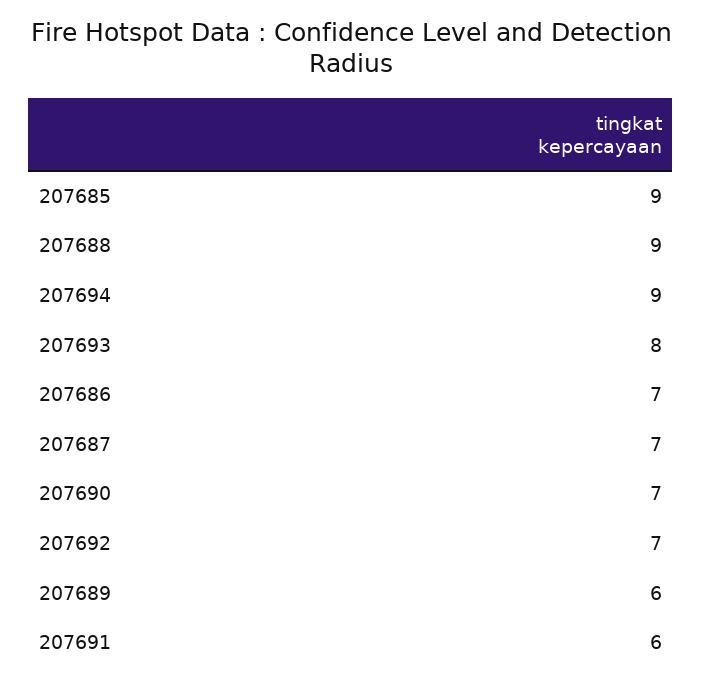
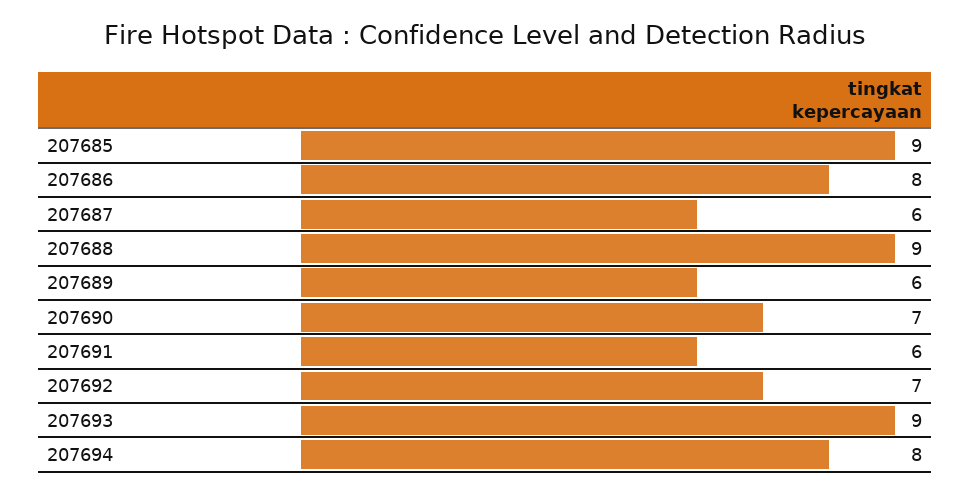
207694: 9 -> 8
207693: 8 -> 9
207686: 7 -> 8
207687: 7 -> 6

